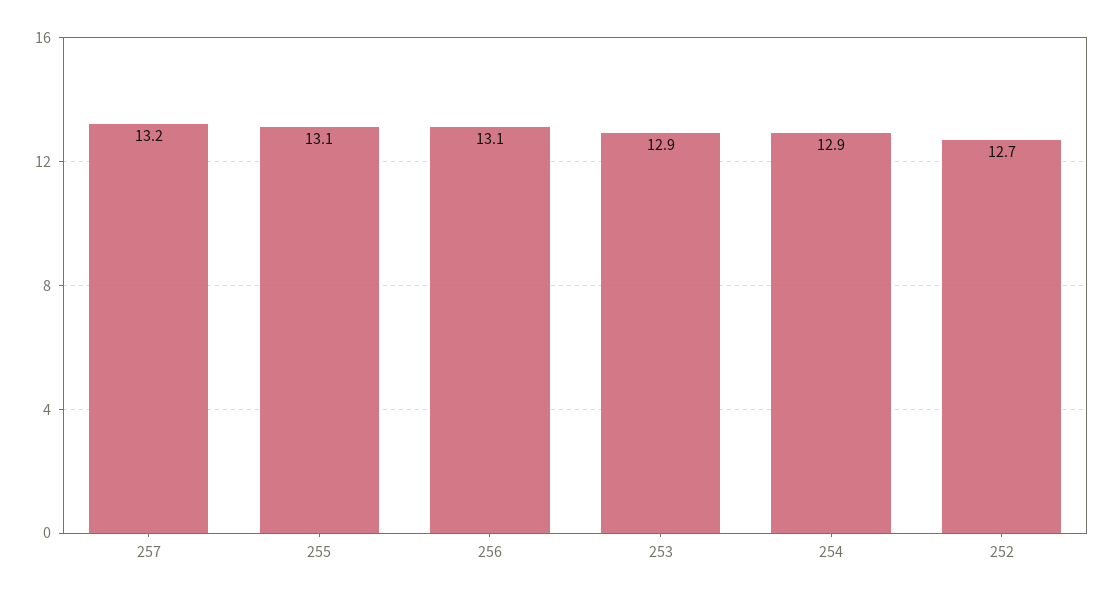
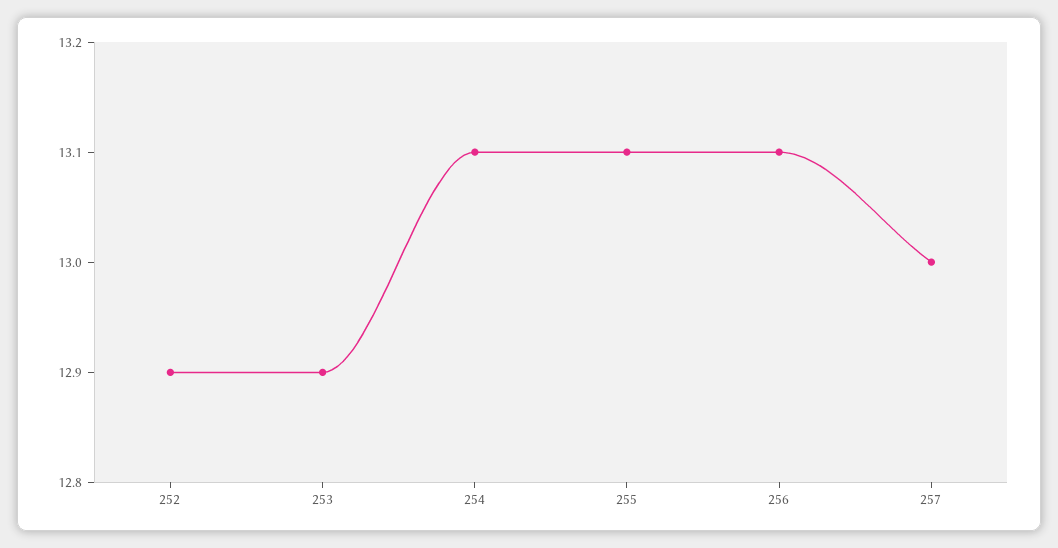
257: 13.2 -> 13
254: 12.9 -> 13.1
252: 12.7 -> 12.9

